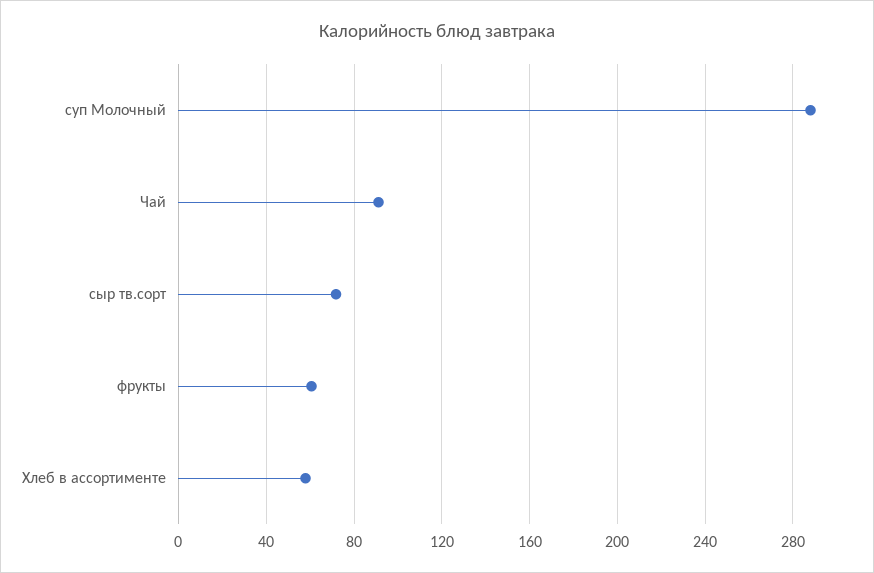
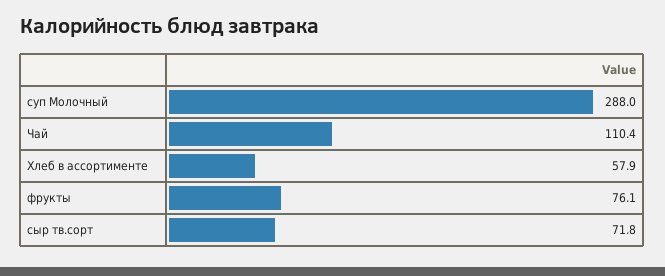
Чай: 90 -> 110.4
фрукты: 60 -> 76.1

